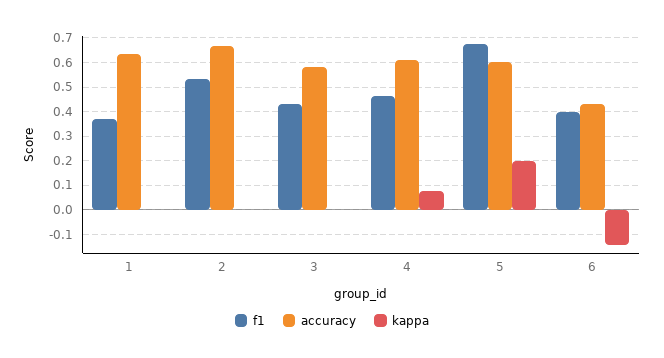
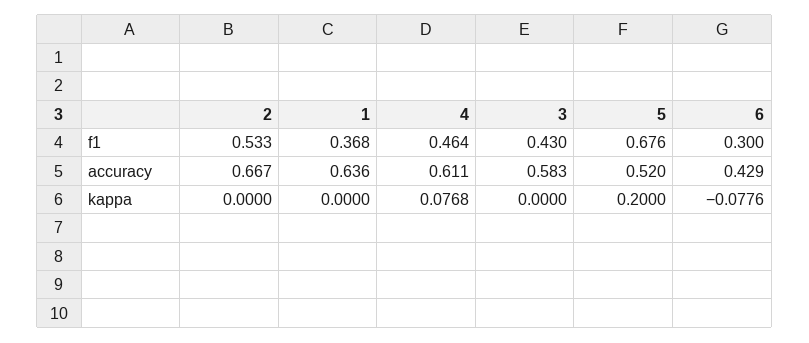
accuracy, 5: 0.6 -> 0.52
f1, 6: 0.4 -> 0.3
kappa, 6: -0.15 -> -0.0776

